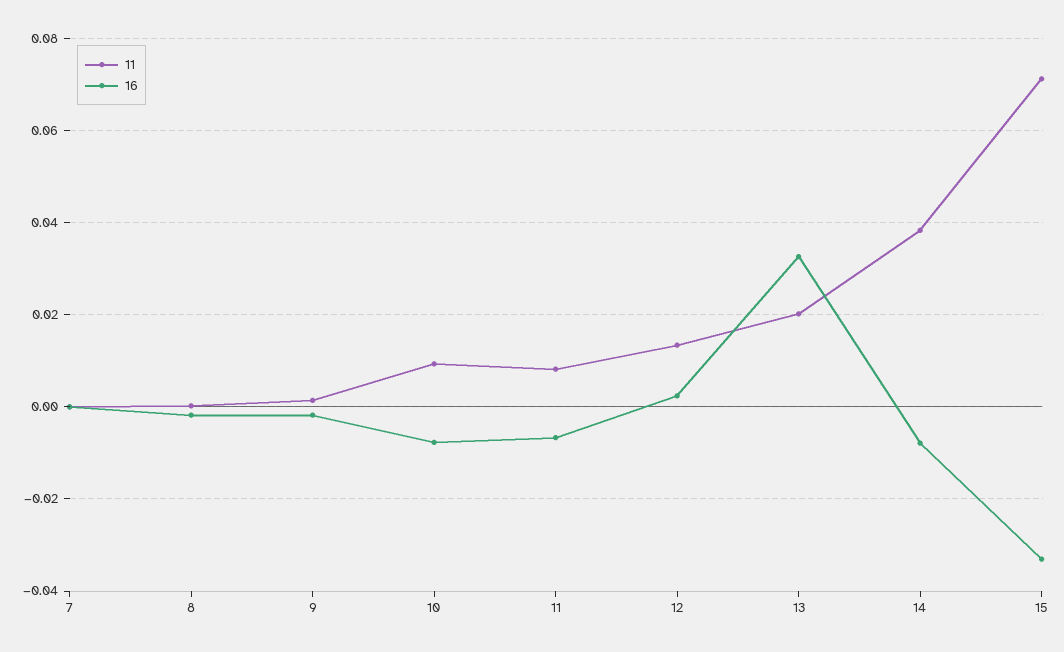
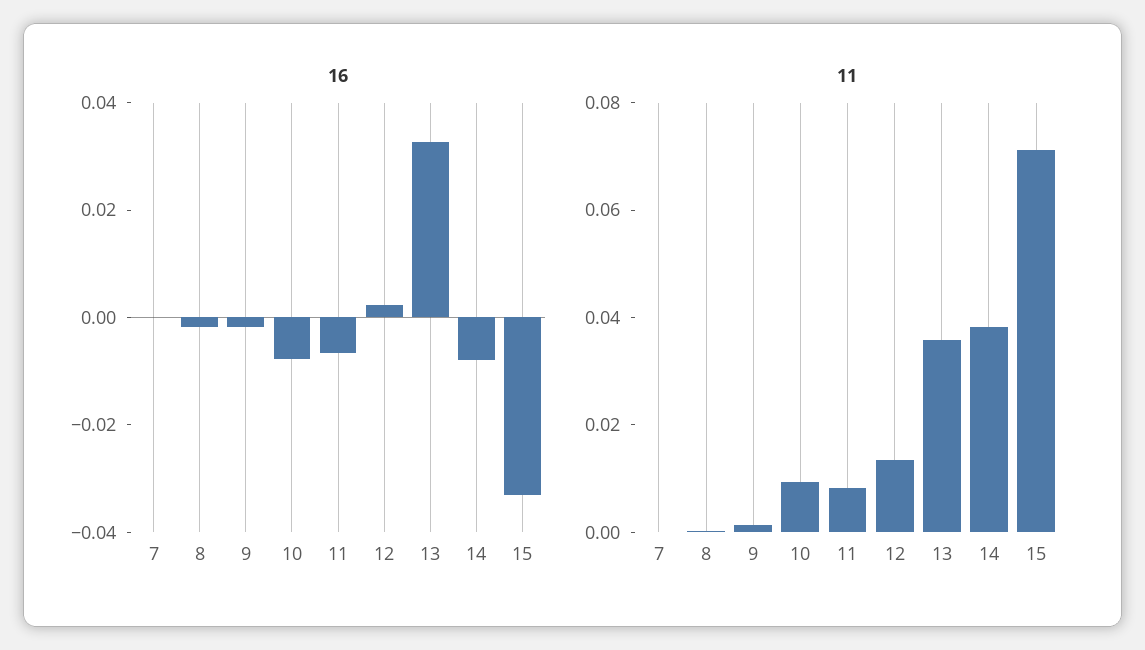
11, 13: 0.02 -> 0.035

